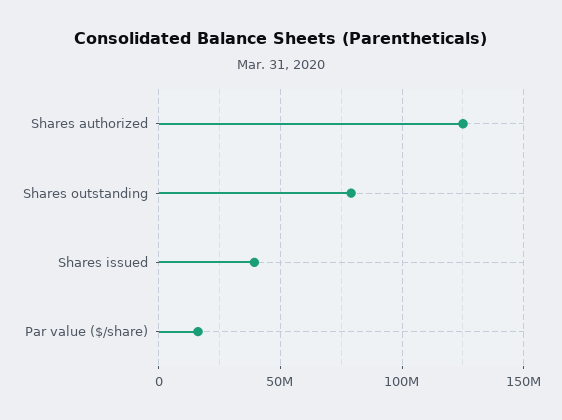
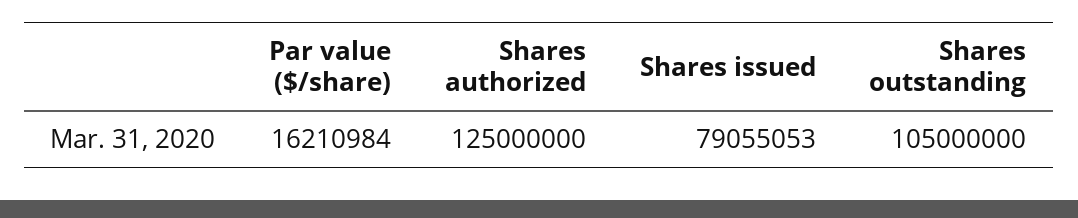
Shares outstanding: 80000000 -> 105000000
Shares issued: 40000000 -> 79055053

